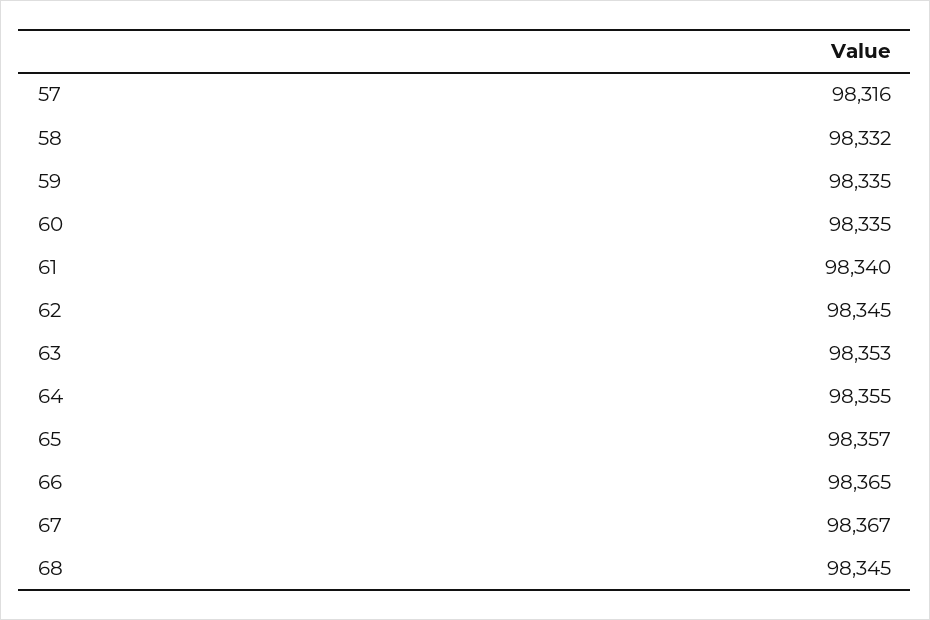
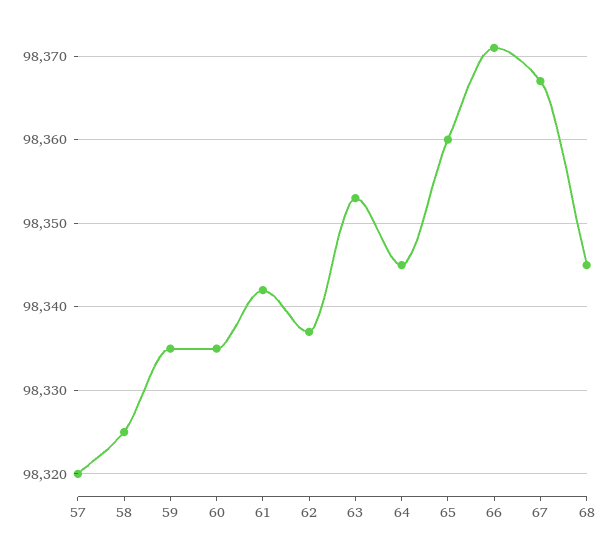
57: 98316 -> 98320
58: 98332 -> 98325
61: 98340 -> 98342
62: 98345 -> 98337
64: 98355 -> 98345
65: 98357 -> 98360
66: 98365 -> 98371

